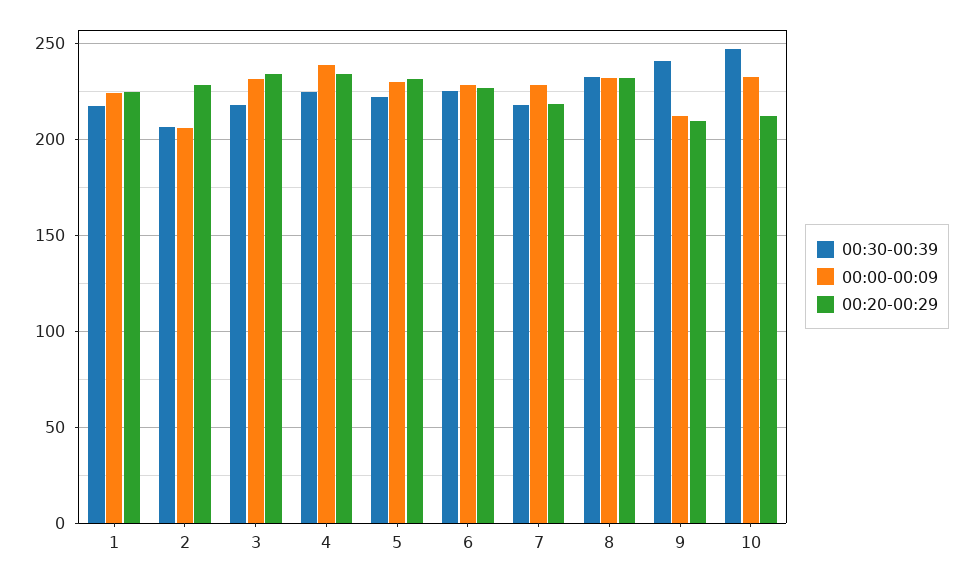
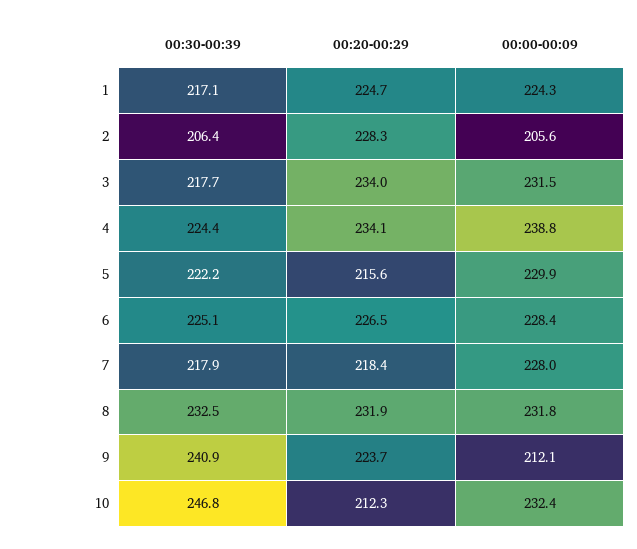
00:20-00:29, 5: 230 -> 215.6
00:20-00:29, 9: 210 -> 223.7

